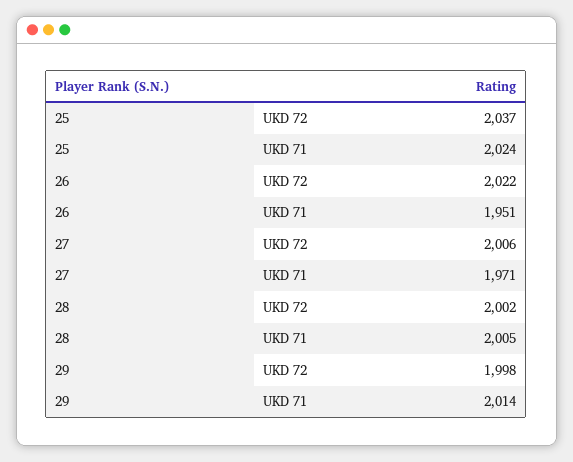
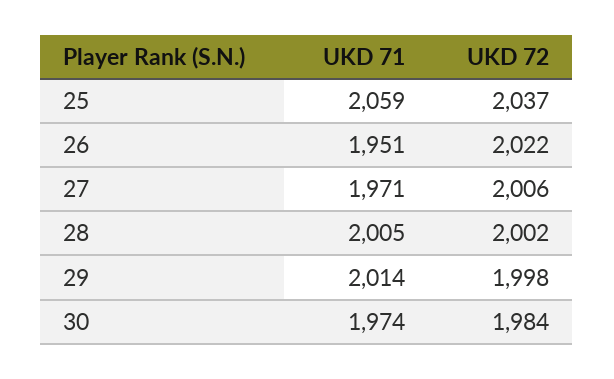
25, UKD 71: 2024 -> 2059
30, UKD 71: none -> 1974
30, UKD 72: none -> 1984

